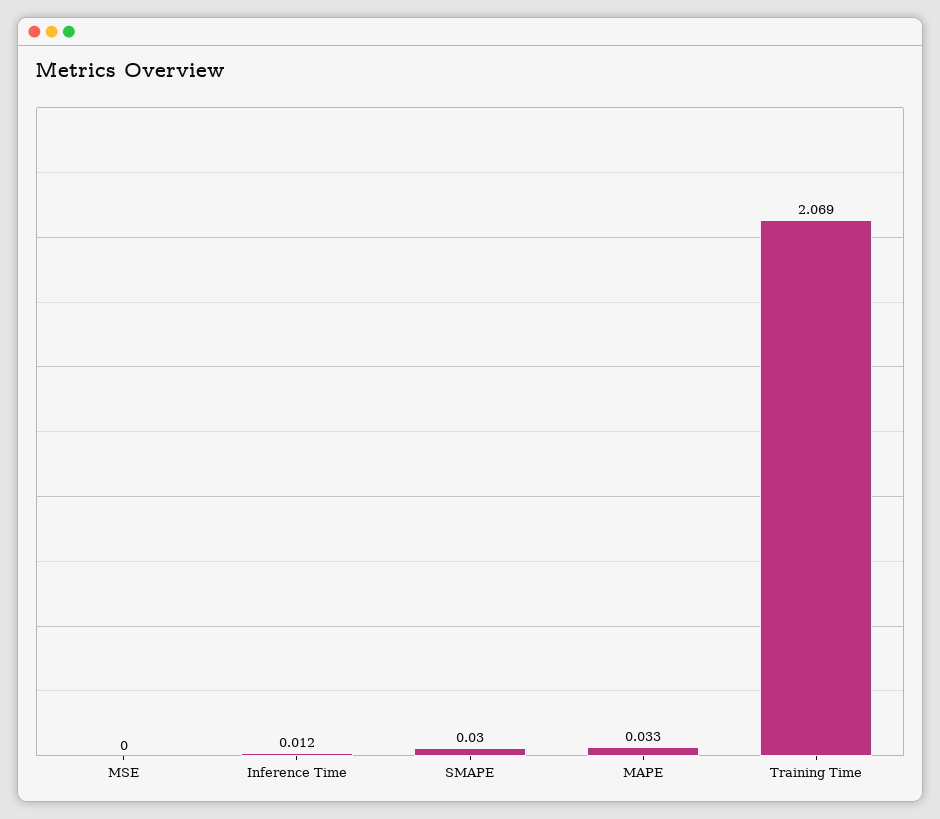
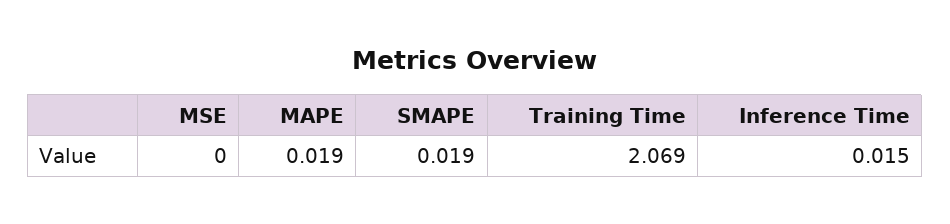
Inference Time: 0.012 -> 0.015
SMAPE: 0.03 -> 0.019
MAPE: 0.033 -> 0.019

